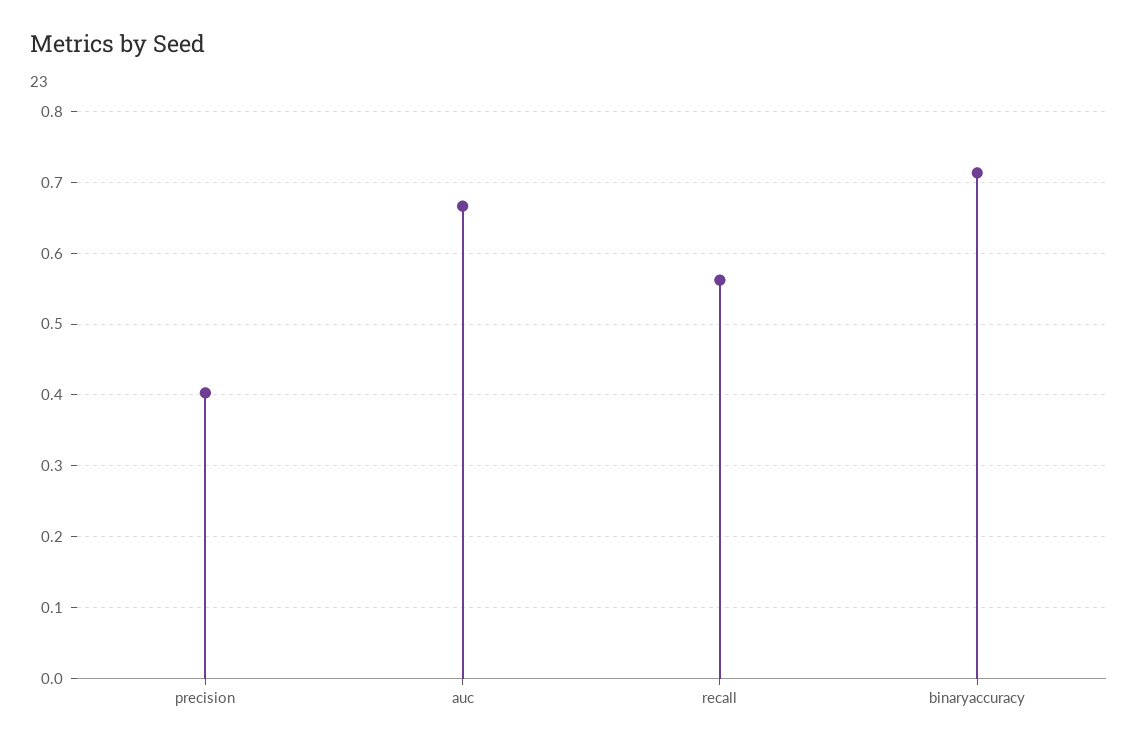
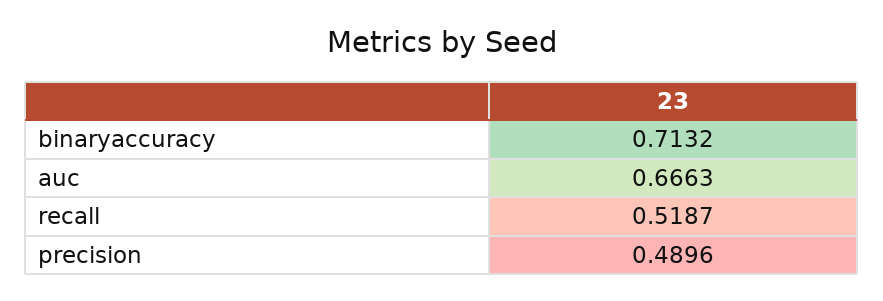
precision: 0.4 -> 0.4896
recall: 0.56 -> 0.5187

